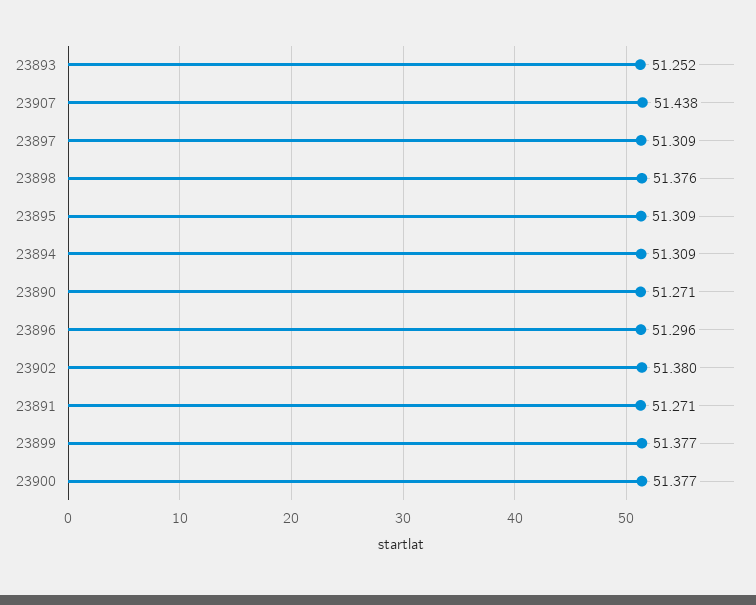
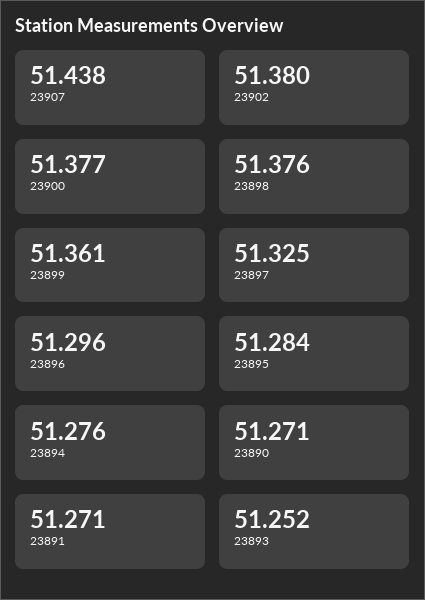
23897: 51.309 -> 51.325
23895: 51.309 -> 51.284
23894: 51.309 -> 51.276
23899: 51.377 -> 51.361

